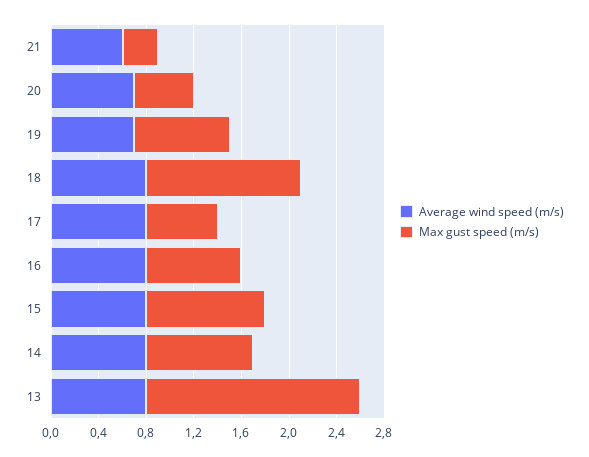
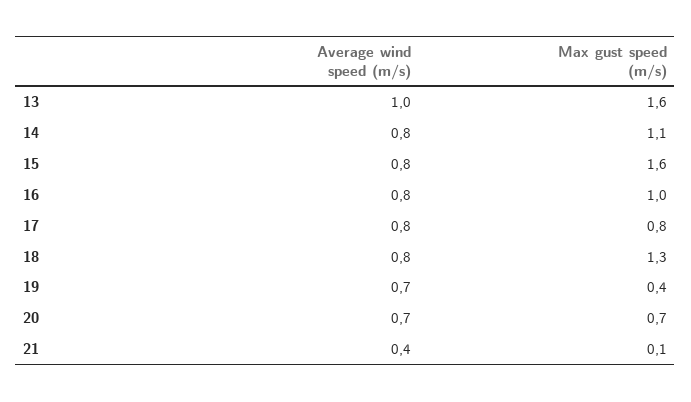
Average wind speed (m/s), 21: 0.6 -> 0.4
Max gust speed (m/s), 21: 0.3 -> 0.1
Max gust speed (m/s), 20: 0.5 -> 0.7
Max gust speed (m/s), 19: 0.8 -> 0.4
Max gust speed (m/s), 17: 0.6 -> 0.8
Max gust speed (m/s), 16: 0.8 -> 1
Max gust speed (m/s), 15: 1 -> 1.6
Max gust speed (m/s), 14: 0.9 -> 1.1
Average wind speed (m/s), 13: 0.8 -> 1
Max gust speed (m/s), 13: 1.8 -> 1.6

